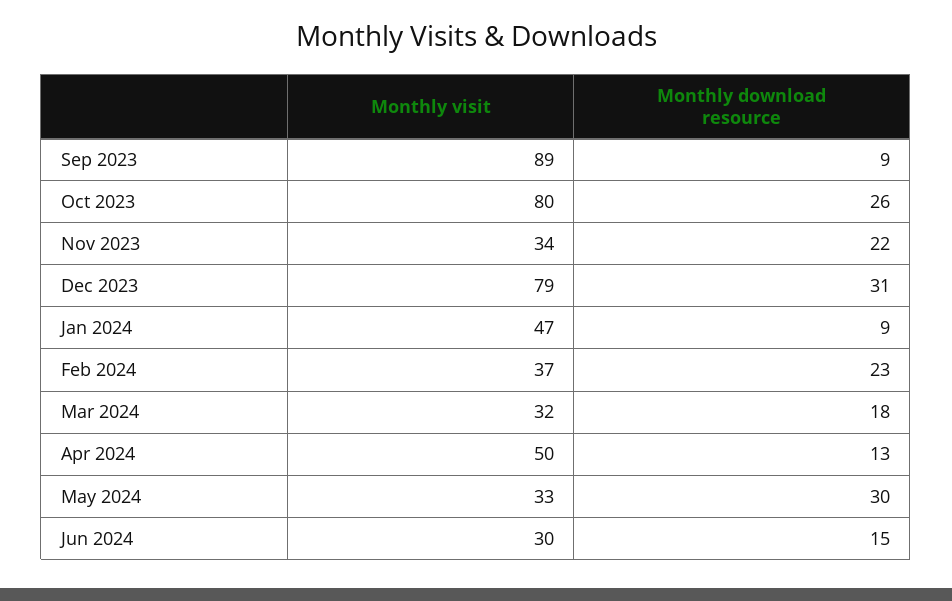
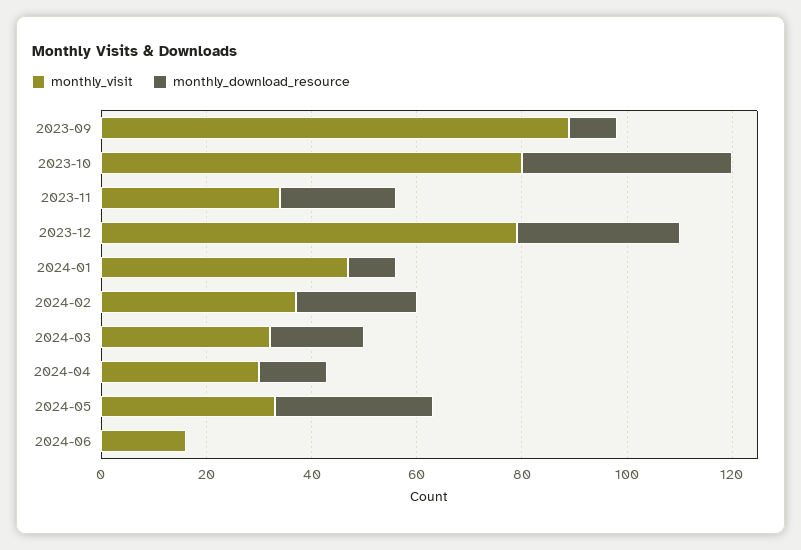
Monthly download resource, Oct 2023: 26 -> 40
Monthly visit, Apr 2024: 50 -> 30
Monthly visit, Jun 2024: 30 -> 15
Monthly download resource, Jun 2024: 15 -> 0

